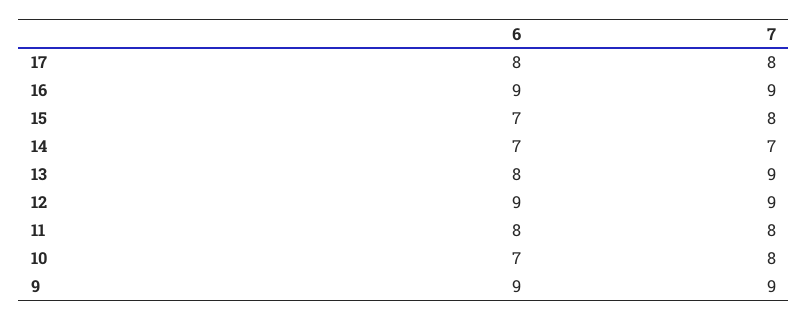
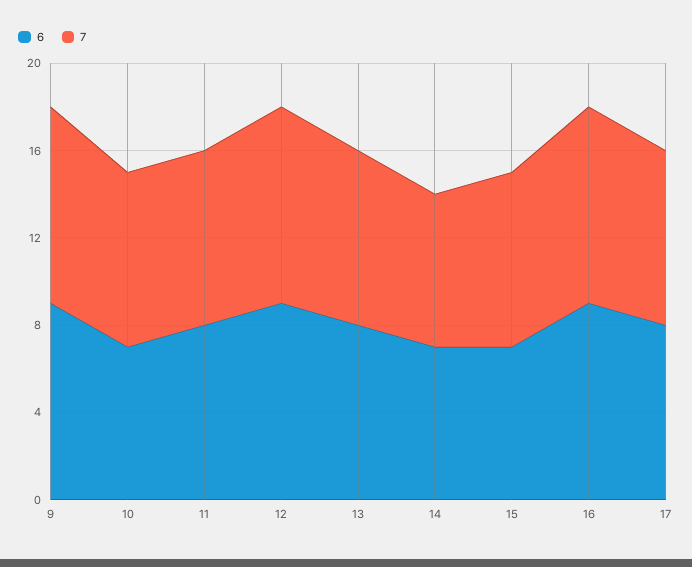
7, 13: 9 -> 8

